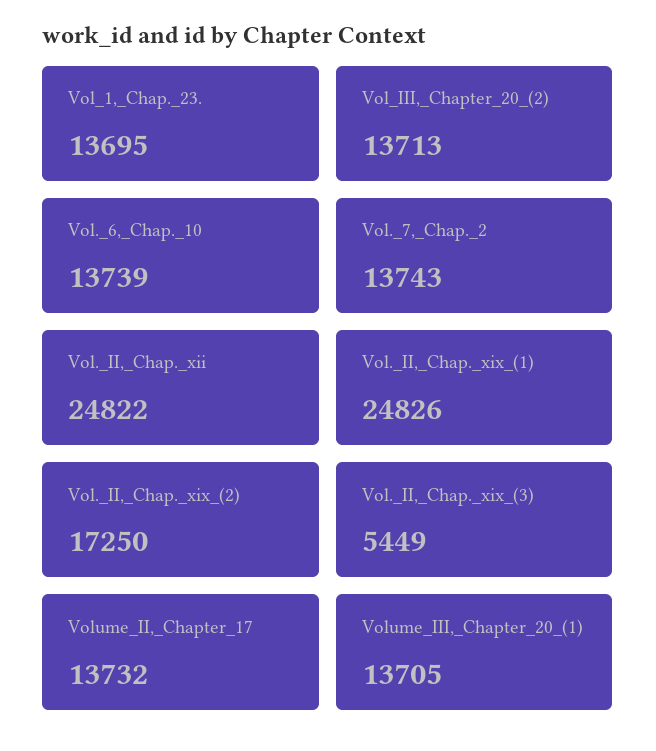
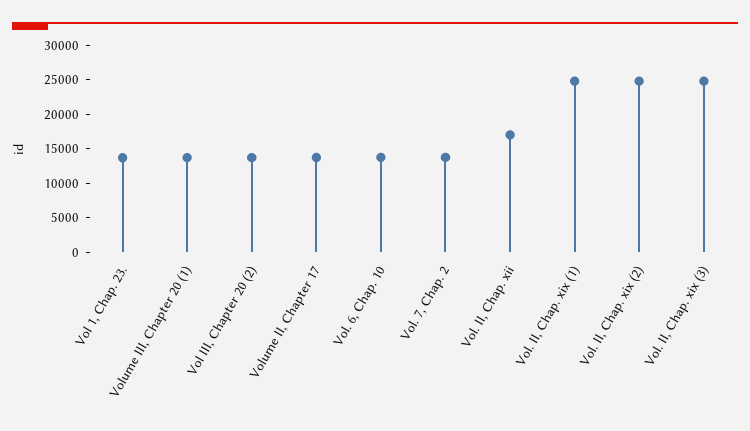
Vol._II,_Chap._xii: 24822 -> 17500
Vol._II,_Chap._xix_(2): 17250 -> 25000
Vol._II,_Chap._xix_(3): 5449 -> 25000

